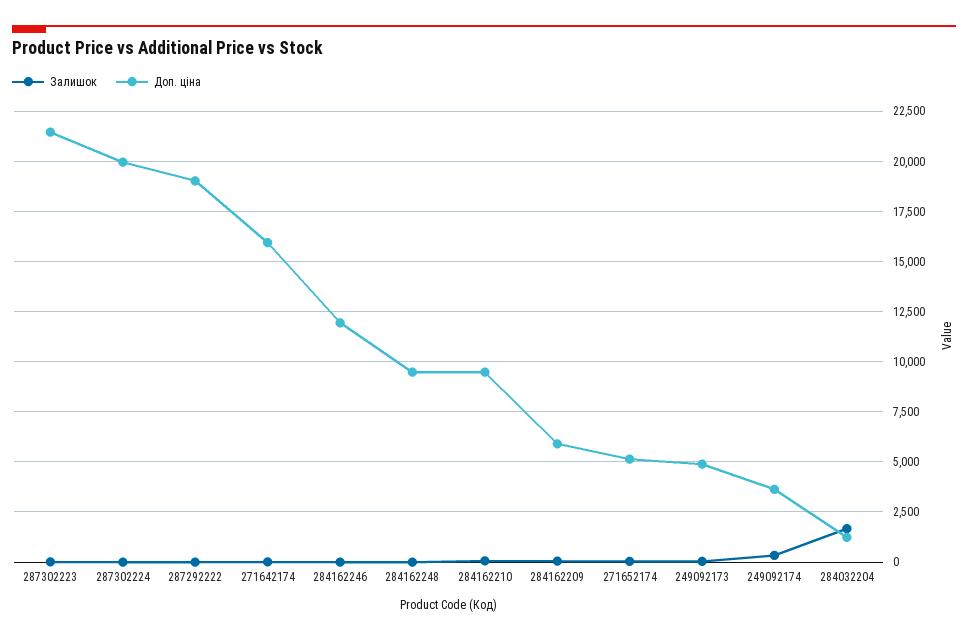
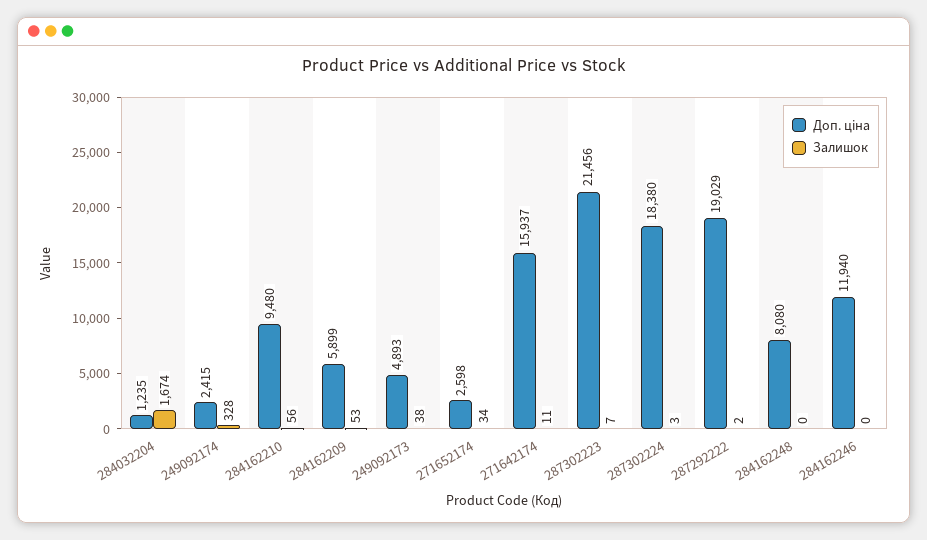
Доп. ціна, 287302224: 20000 -> 18380
Доп. ціна, 284162248: 9500 -> 8080
Доп. ціна, 271652174: 5000 -> 2598
Доп. ціна, 249092174: 3500 -> 2415

